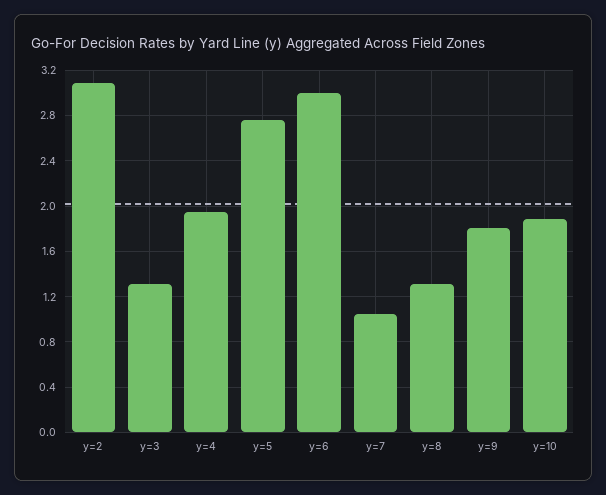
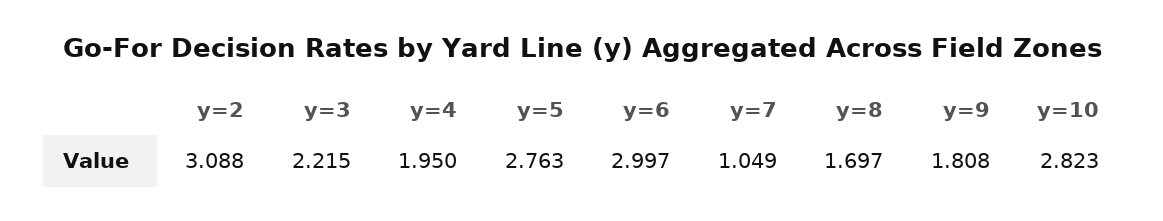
y=3: 1.3 -> 2.215
y=8: 1.3 -> 1.697
y=10: 1.9 -> 2.823

